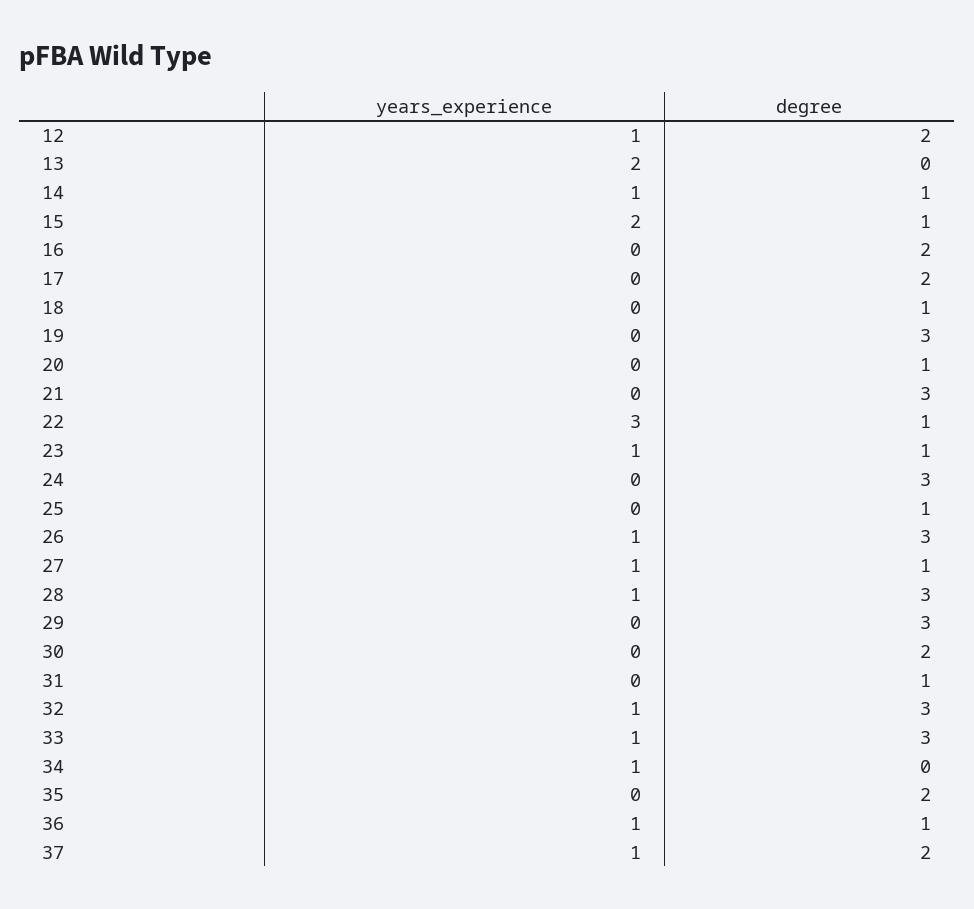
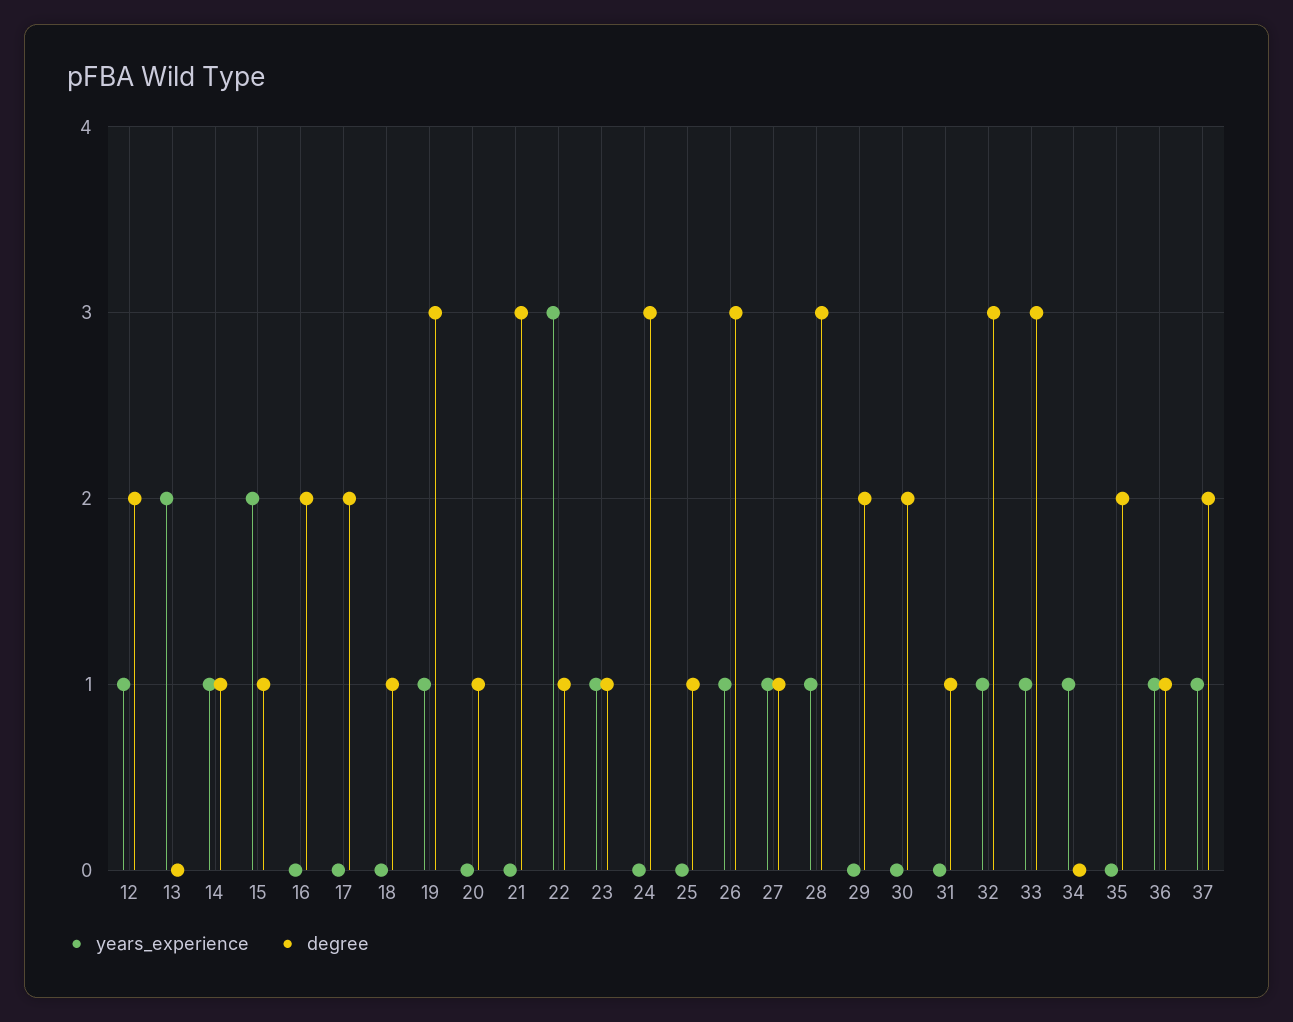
years_experience, 19: 0 -> 1
degree, 29: 3 -> 2

